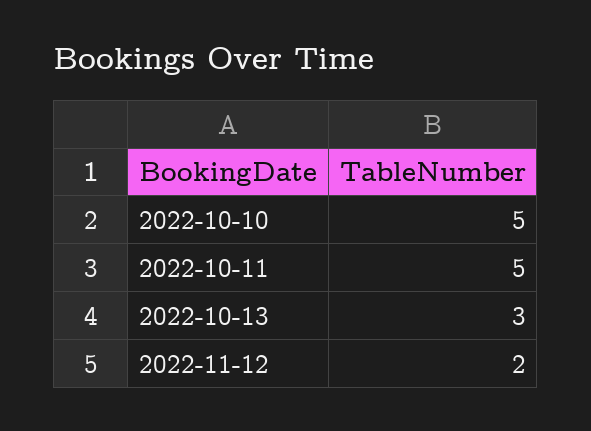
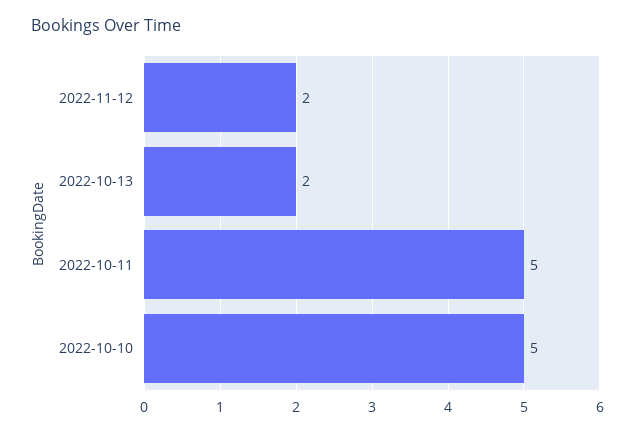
2022-10-13: 3 -> 2

